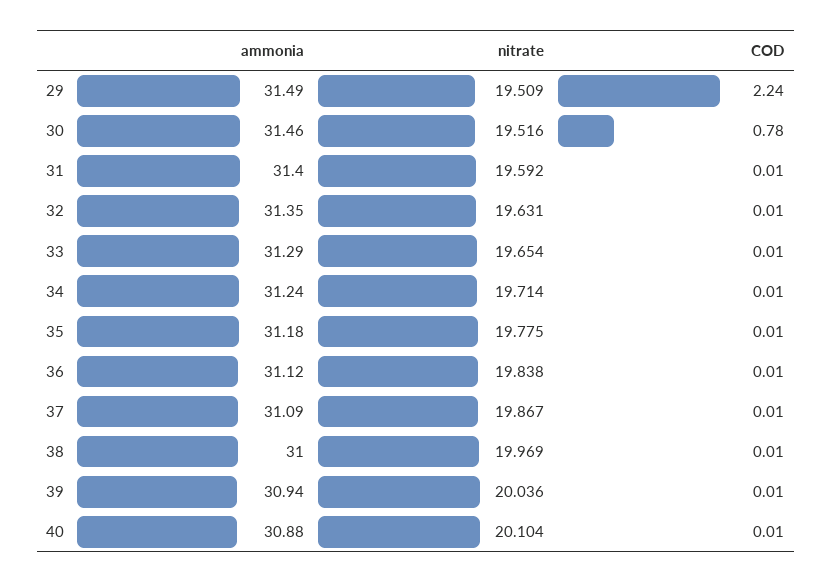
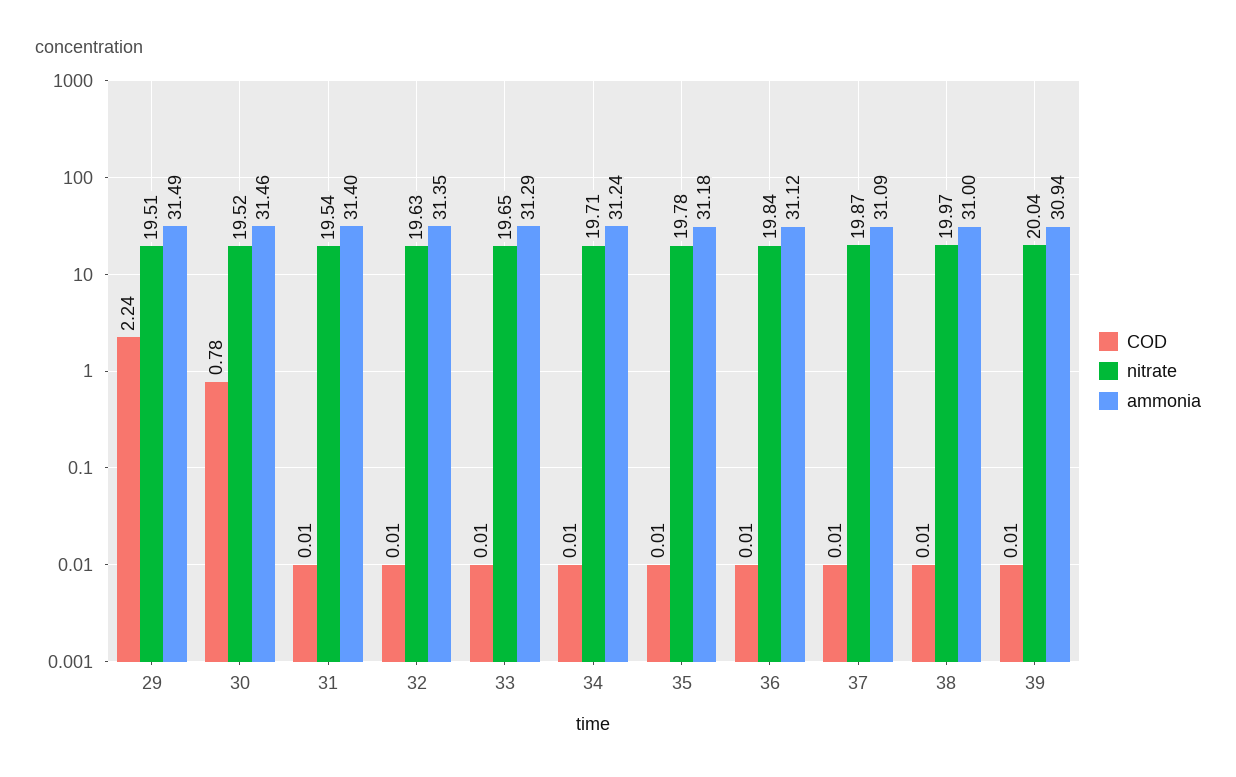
nitrate, 31: 19.592 -> 19.54
ammonia, 40: 30.88 -> none
nitrate, 40: 20.104 -> none
COD, 40: 0.01 -> none

